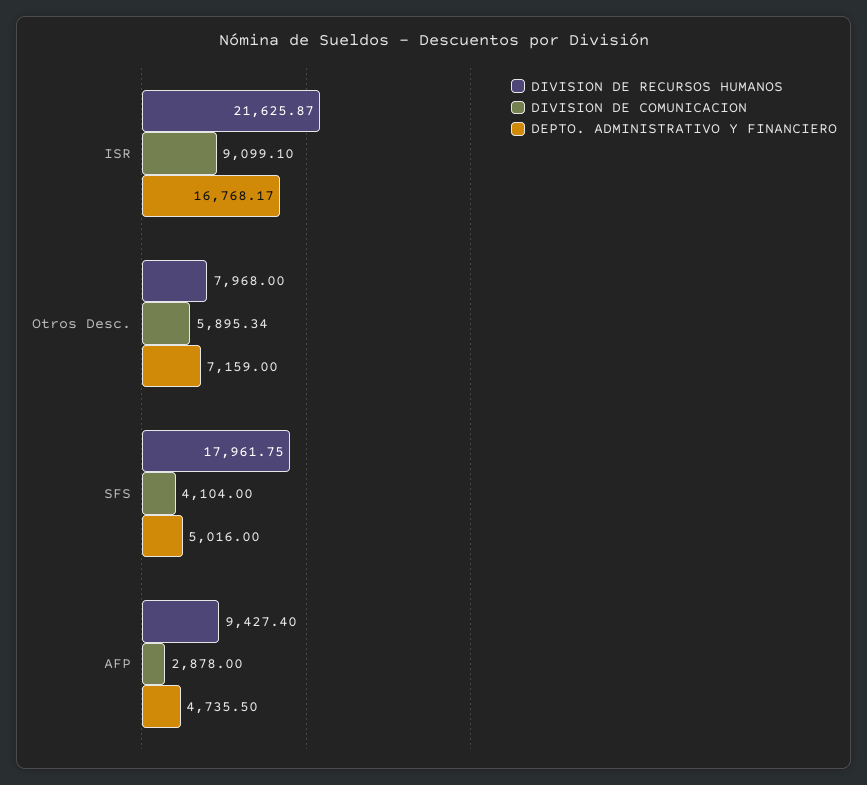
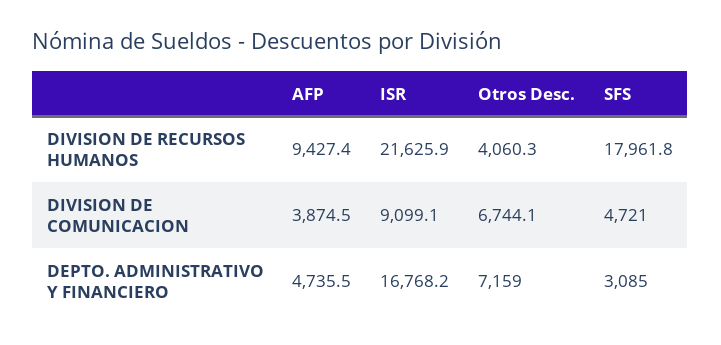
DIVISION DE RECURSOS HUMANOS, Otros Desc.: 7968 -> 4060.3
DIVISION DE COMUNICACION, Otros Desc.: 5895.34 -> 6744.1
DIVISION DE COMUNICACION, SFS: 4104 -> 4721
DEPTO. ADMINISTRATIVO Y FINANCIERO, SFS: 5016 -> 3085
DIVISION DE COMUNICACION, AFP: 2878 -> 3874.5

